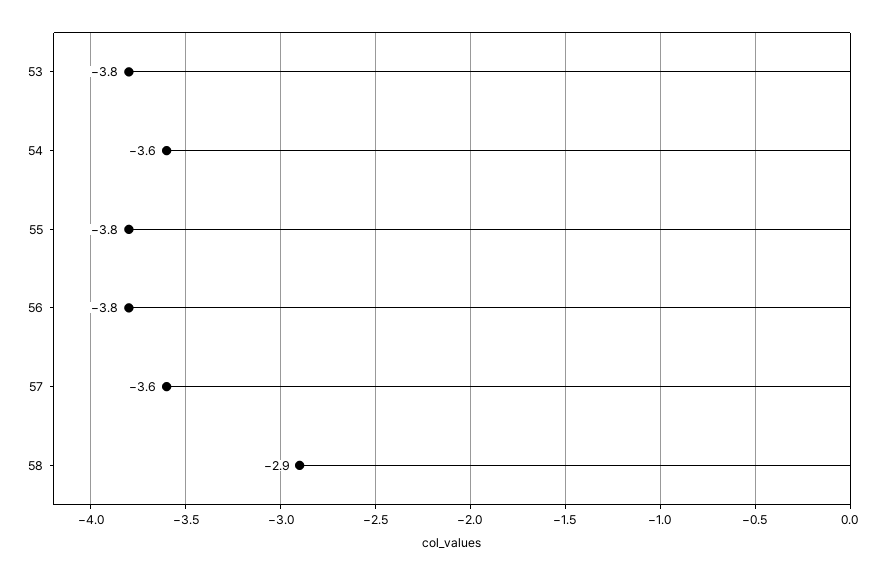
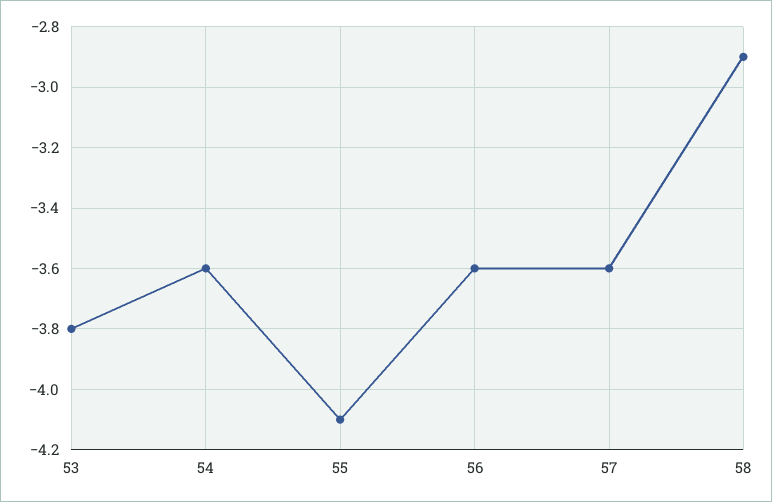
55: -3.8 -> -4.1
56: -3.8 -> -3.6

